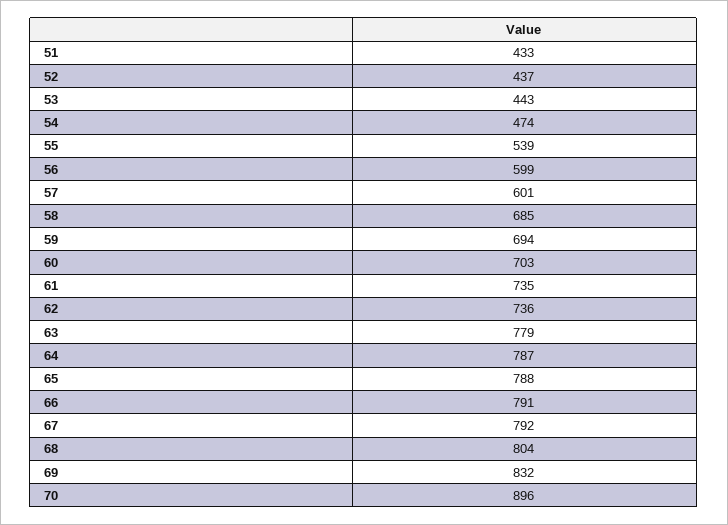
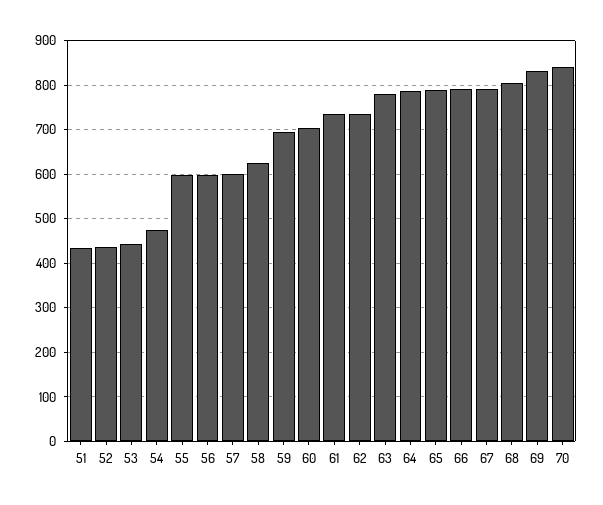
55: 539 -> 600
58: 685 -> 620
70: 896 -> 840

